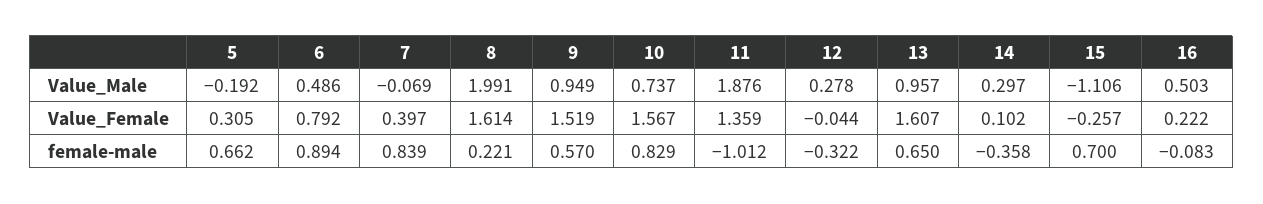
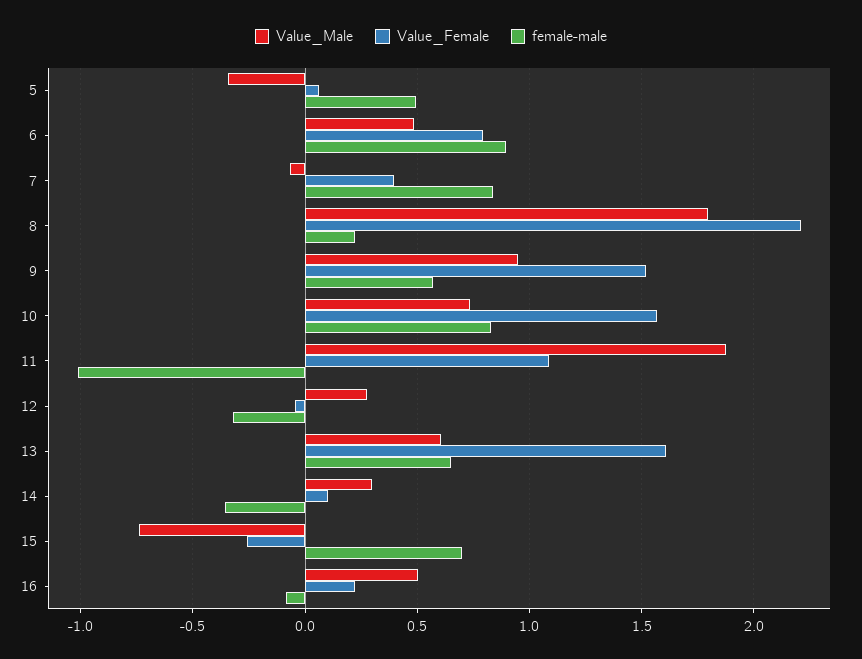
Value_Male, 5: -0.192 -> -0.35
Value_Male, 8: 1.991 -> 1.8
Value_Male, 13: 0.957 -> 0.6
Value_Male, 15: -1.106 -> -0.75
Value_Female, 5: 0.305 -> 0.05
Value_Female, 8: 1.614 -> 2.2
Value_Female, 11: 1.359 -> 1.1
female-male, 5: 0.662 -> 0.5

